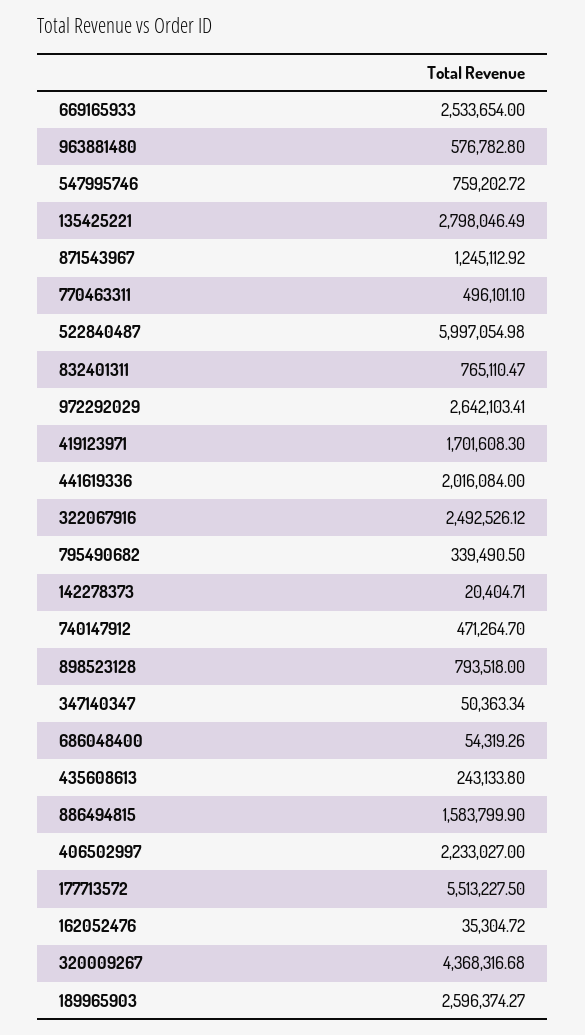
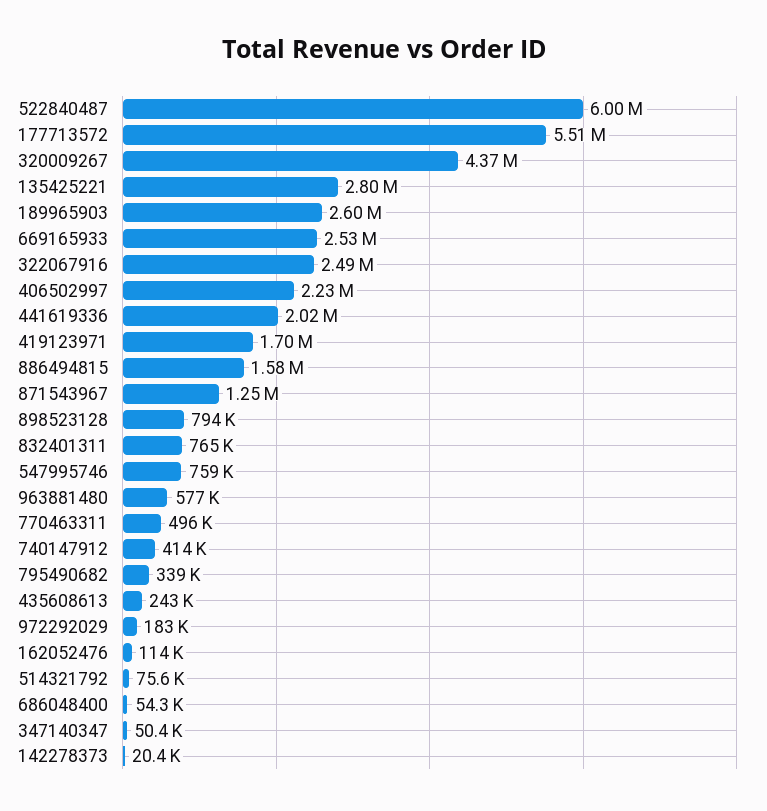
972292029: 2642103.41 -> 183000
740147912: 471264.7 -> 414000
162052476: 35304.72 -> 114000
514321792: none -> 75600

